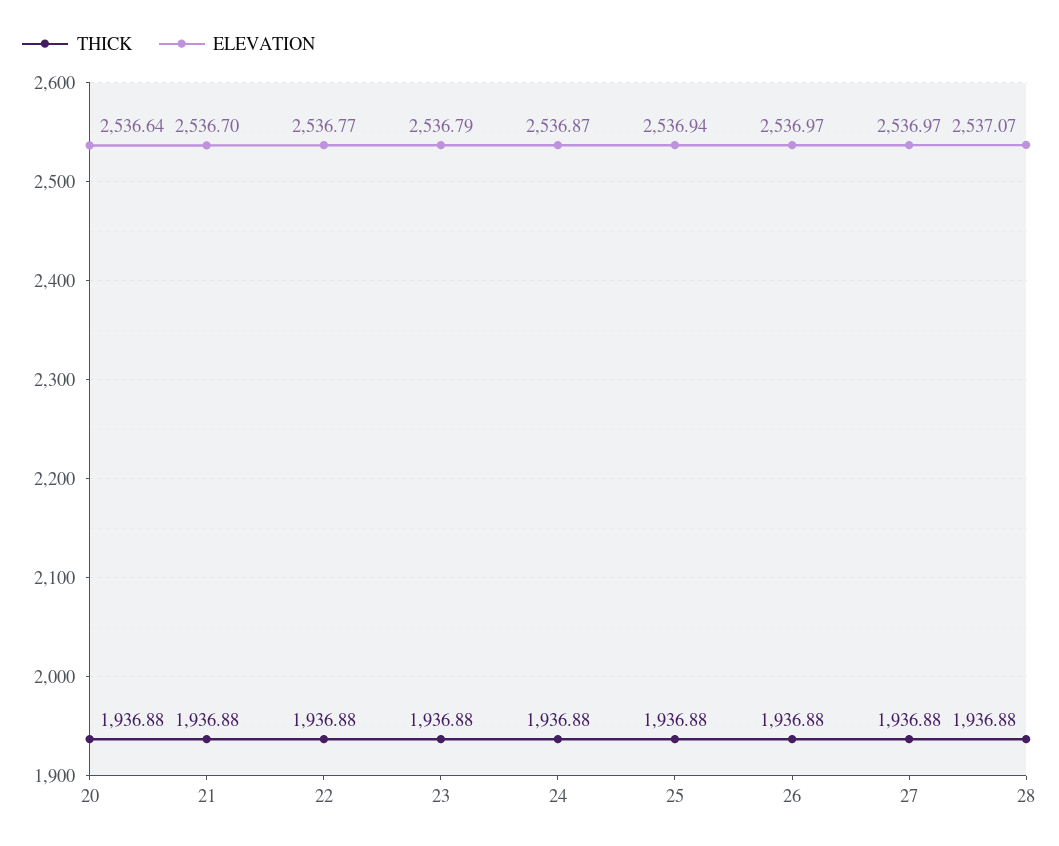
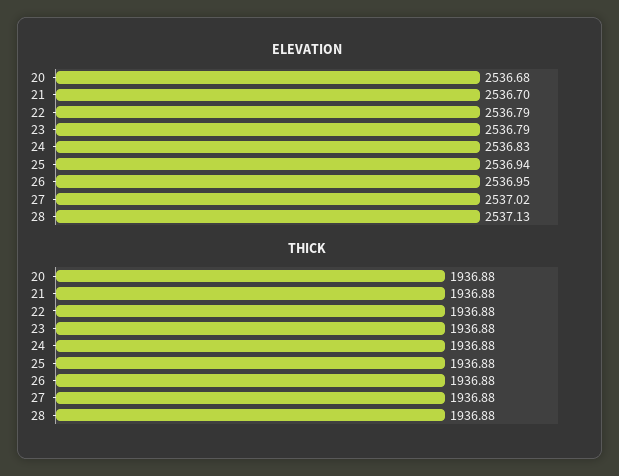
ELEVATION, 20: 2536.64 -> 2536.68
ELEVATION, 22: 2536.77 -> 2536.79
ELEVATION, 24: 2536.87 -> 2536.83
ELEVATION, 26: 2536.97 -> 2536.95
ELEVATION, 27: 2536.97 -> 2537.02
ELEVATION, 28: 2537.07 -> 2537.13

